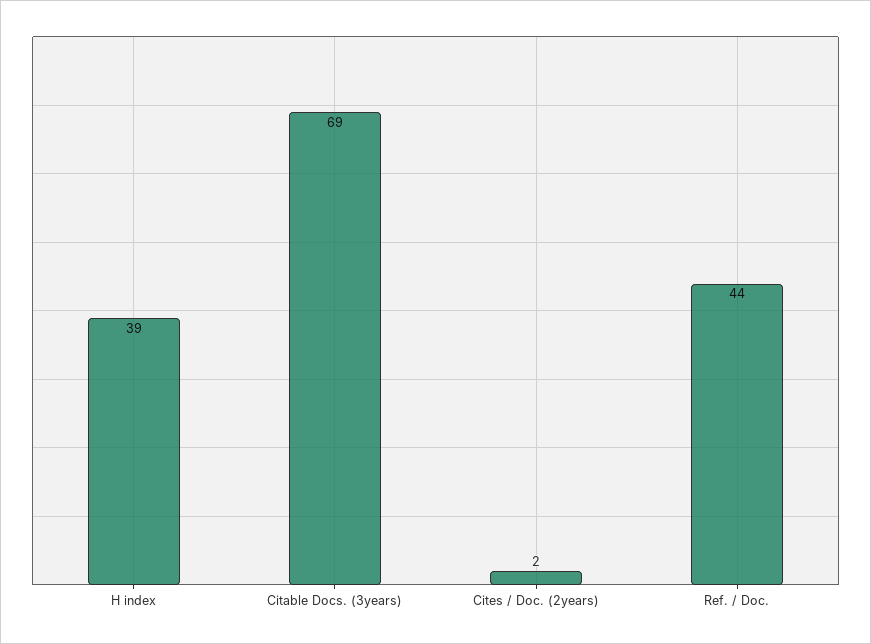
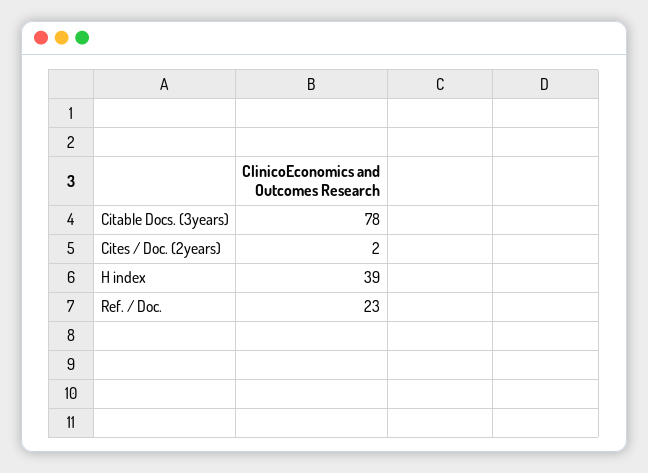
Citable Docs. (3years): 69 -> 78
Ref. / Doc.: 44 -> 23

